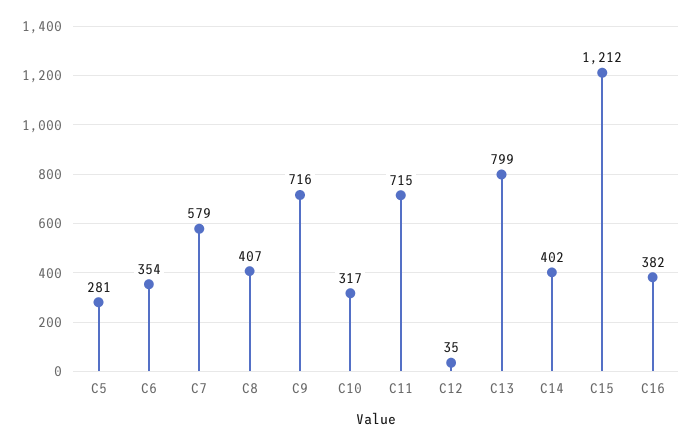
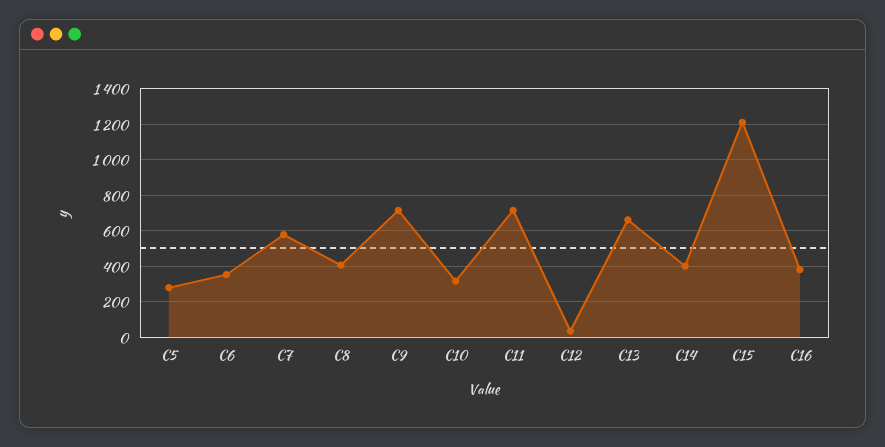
C13: 799 -> 650

